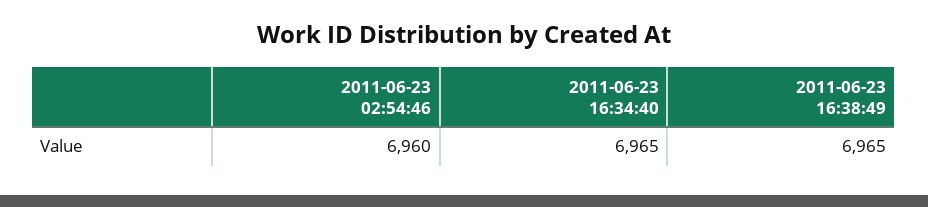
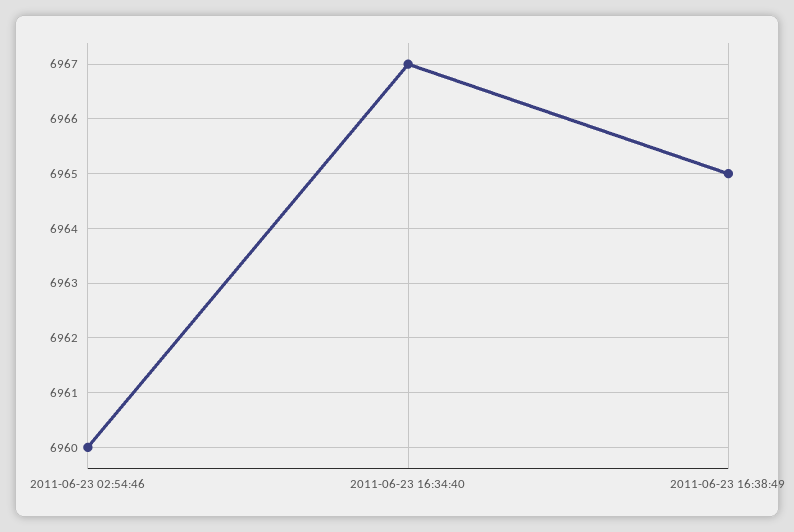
2011-06-23 16:34:40: 6965 -> 6967

